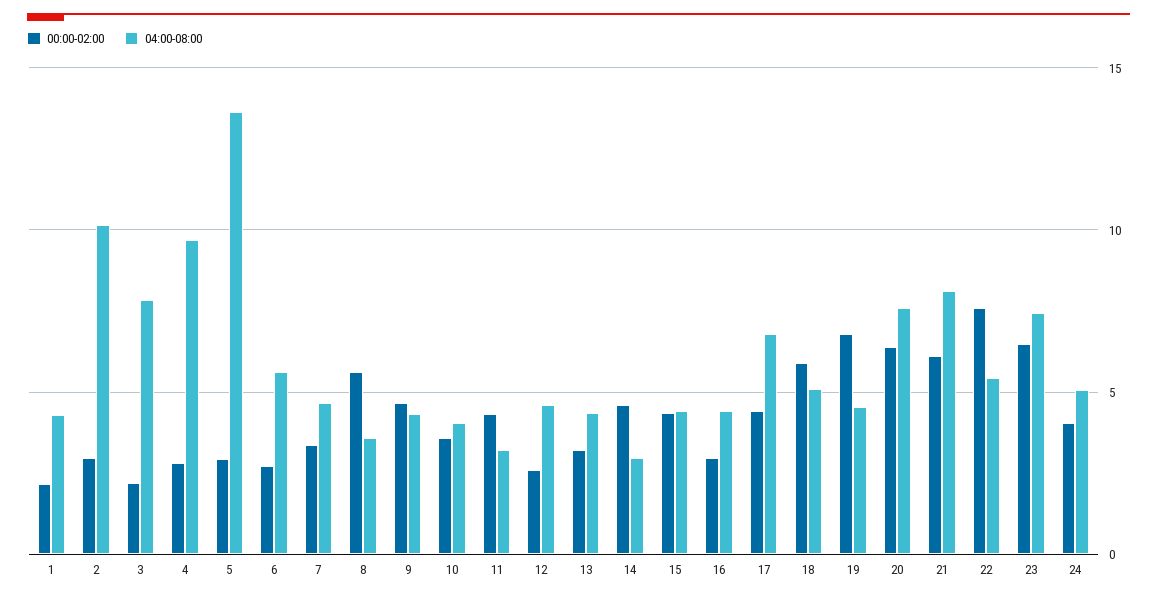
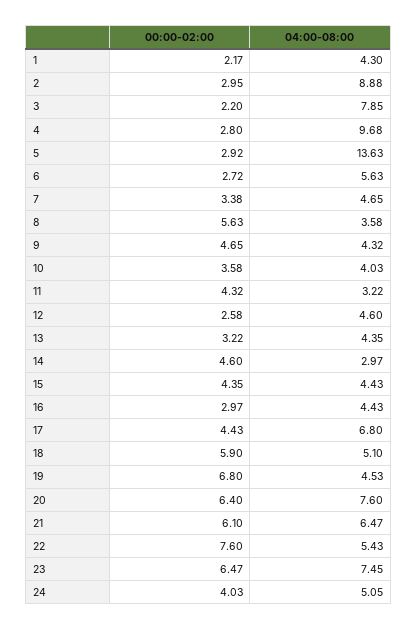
04:00-08:00, 2: 10 -> 8.88
04:00-08:00, 21: 8 -> 6.47

